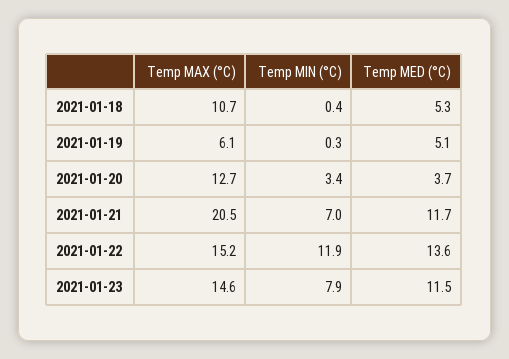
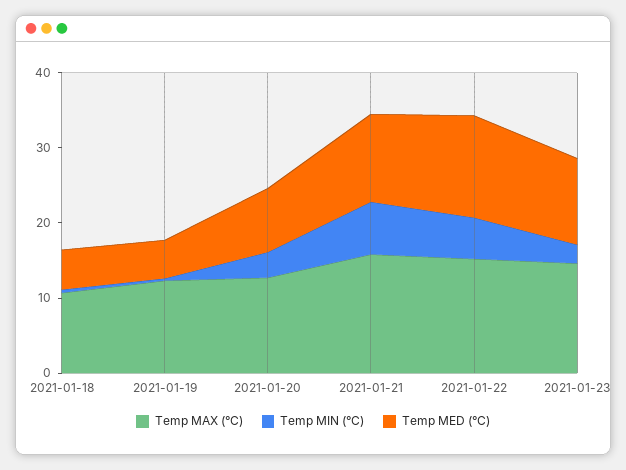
Temp MAX (°C), 2021-01-19: 6.1 -> 12
Temp MED (°C), 2021-01-20: 3.7 -> 8
Temp MAX (°C), 2021-01-21: 20.5 -> 16
Temp MIN (°C), 2021-01-22: 11.9 -> 6
Temp MIN (°C), 2021-01-23: 7.9 -> 2

